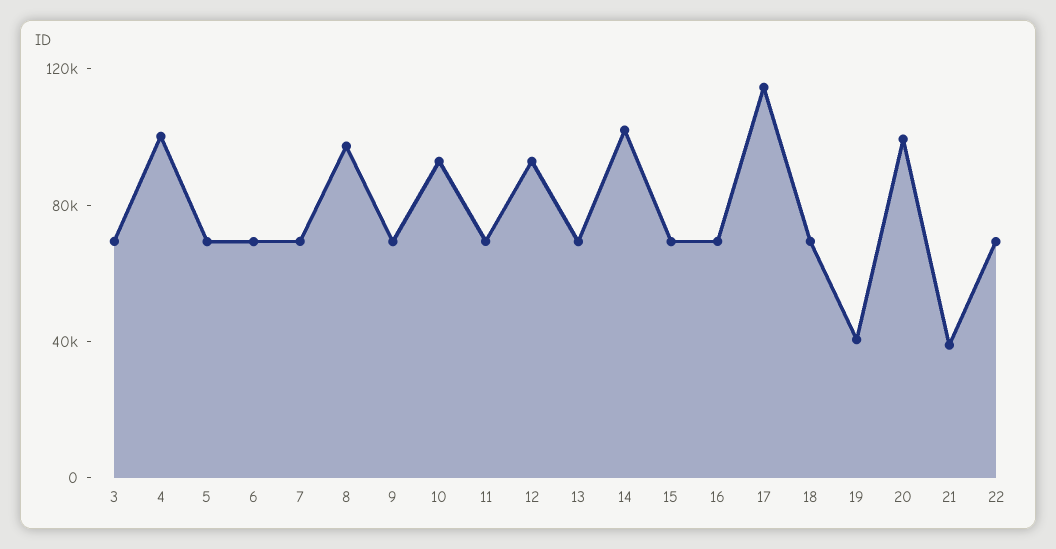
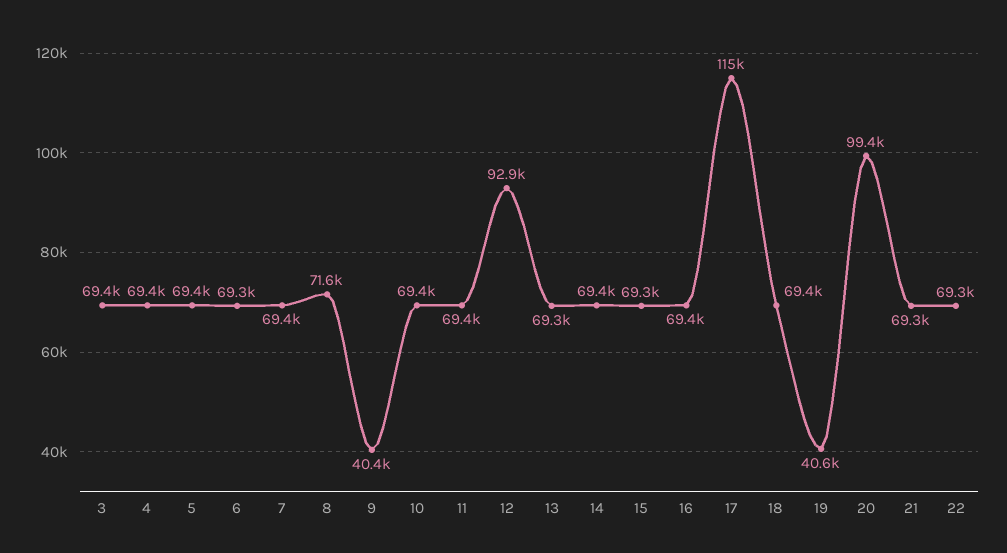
4: 100000 -> 69400
8: 100000 -> 71600
9: 70000 -> 40400
10: 90000 -> 69400
14: 100000 -> 69400
21: 40000 -> 69300

